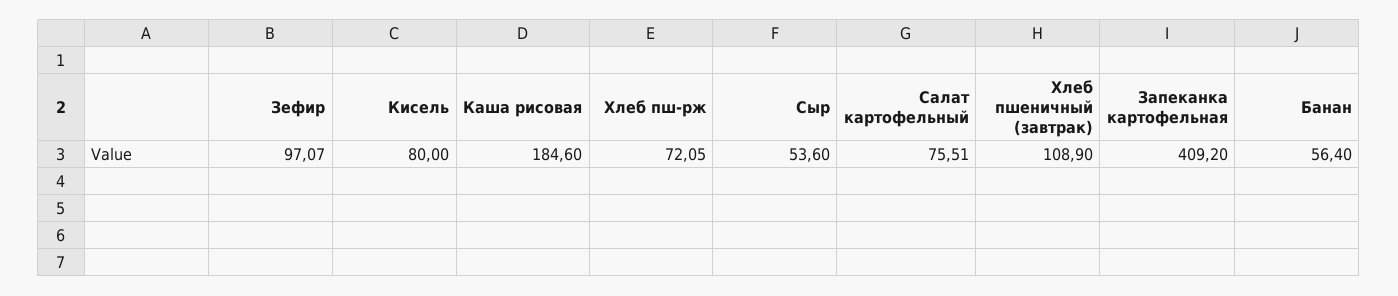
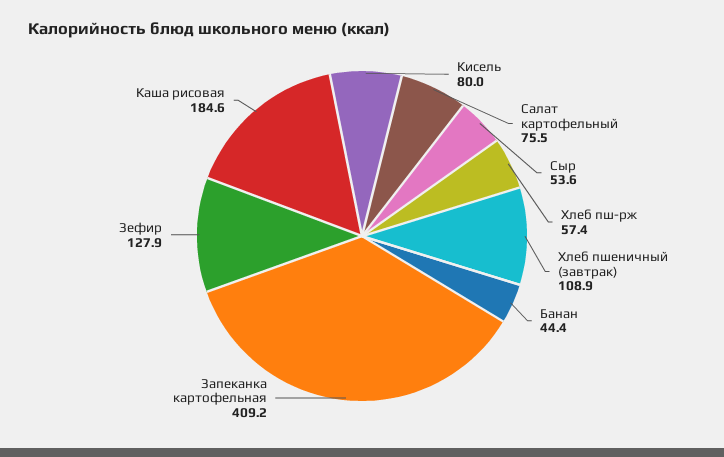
Зефир: 97.07 -> 127.9
Хлеб пш-рж: 72.05 -> 57.4
Банан: 56.4 -> 44.4

